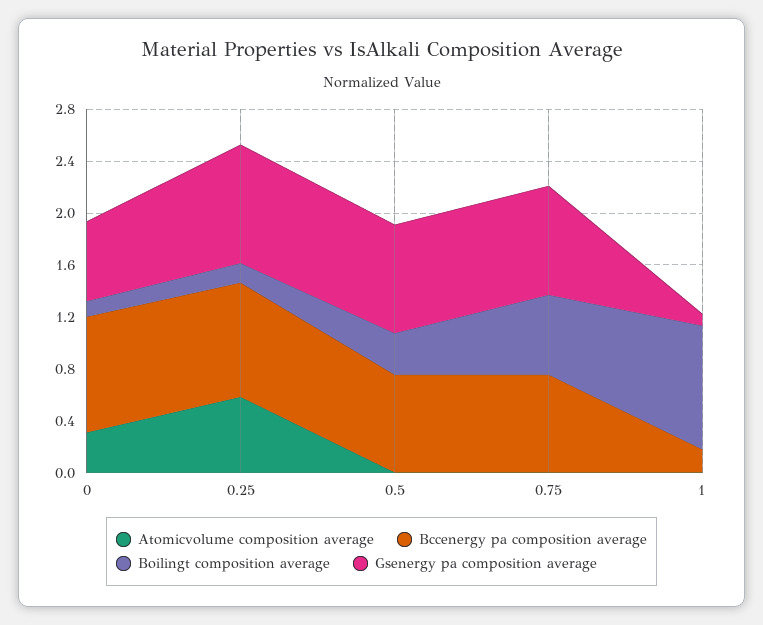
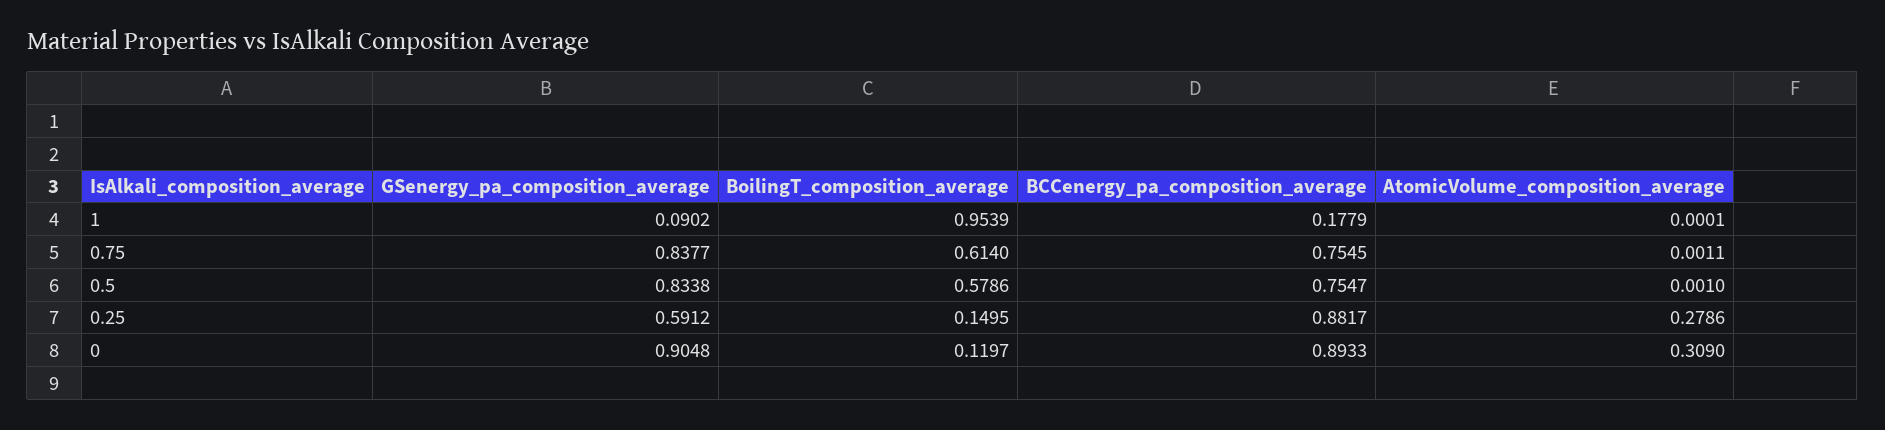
Gsenergy pa composition average, 0: 0.6 -> 0.9048
Atomicvolume composition average, 0.25: 0.6 -> 0.2786
Gsenergy pa composition average, 0.25: 0.9 -> 0.5912
Boilingt composition average, 0.5: 0.3 -> 0.5786

